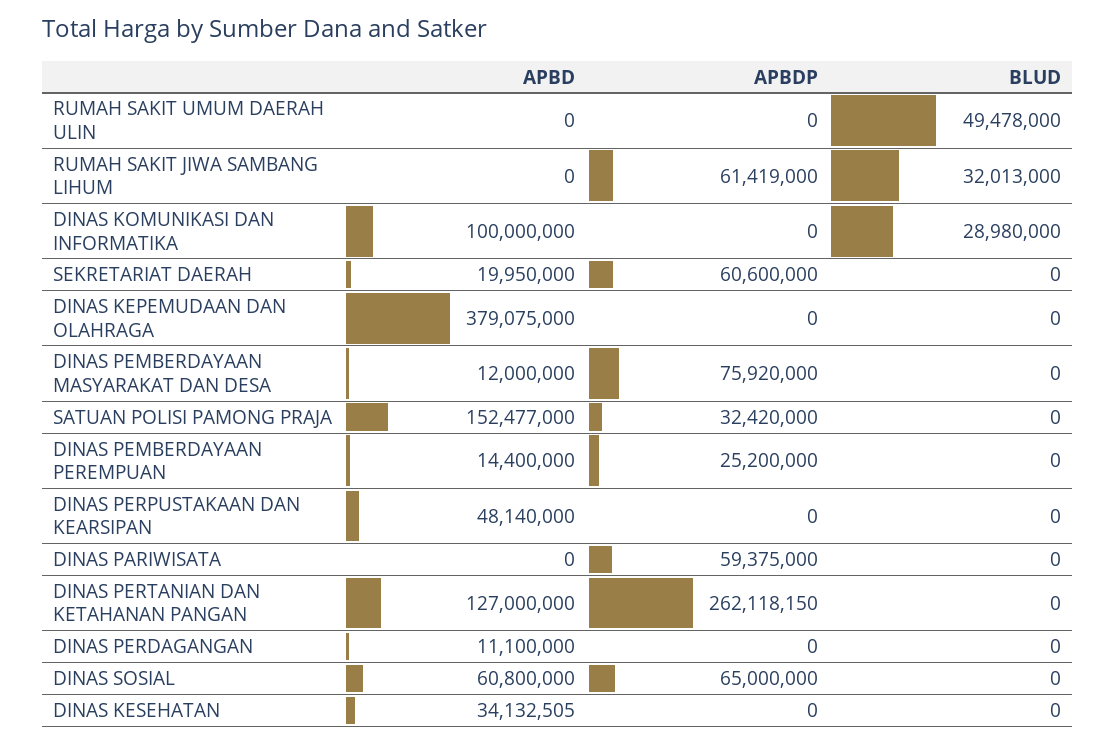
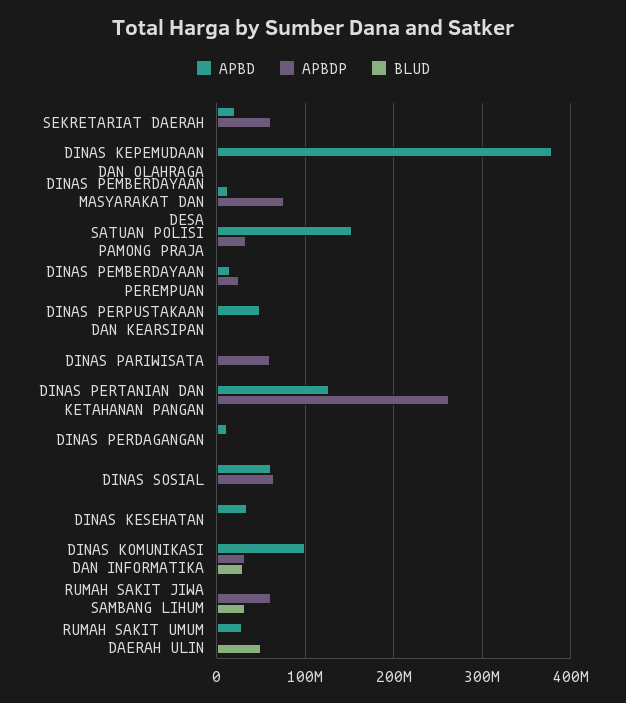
APBD, RUMAH SAKIT UMUM DAERAH ULIN: 0 -> 30000000
APBDP, DINAS KOMUNIKASI DAN INFORMATIKA: 0 -> 30000000

